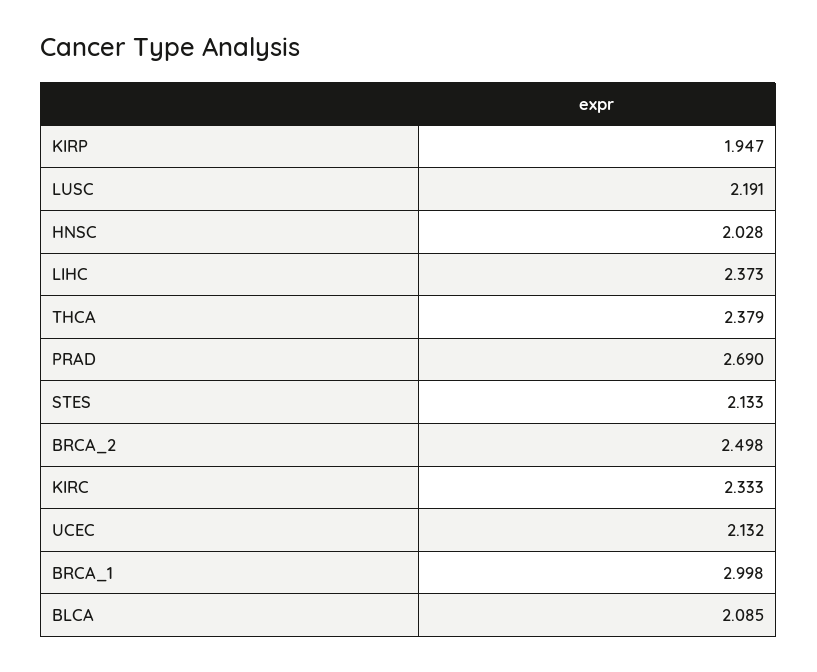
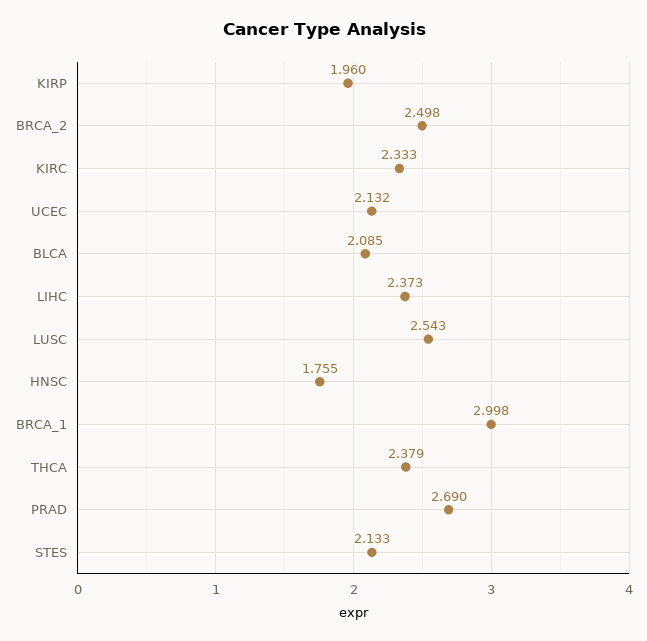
KIRP: 1.947 -> 1.96
LUSC: 2.191 -> 2.543
HNSC: 2.028 -> 1.755

